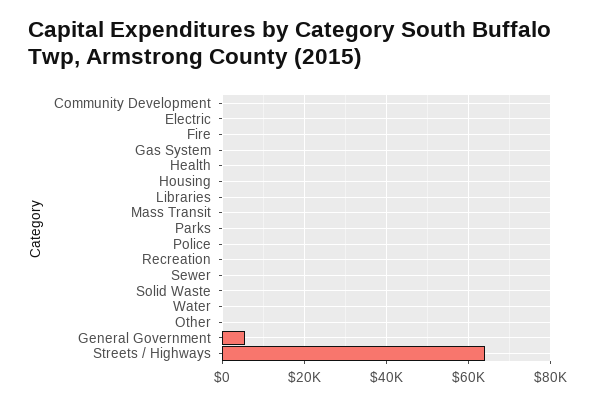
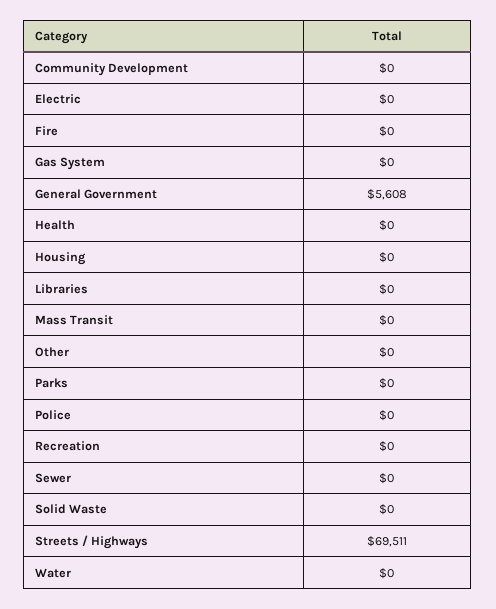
Streets / Highways: 64000 -> 69511

